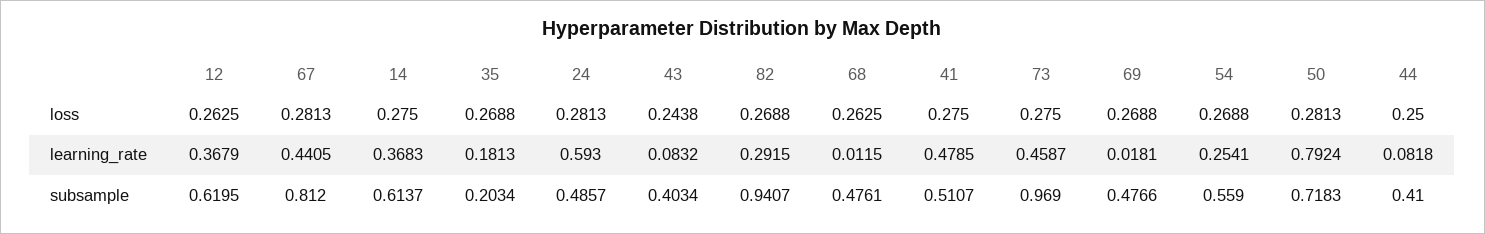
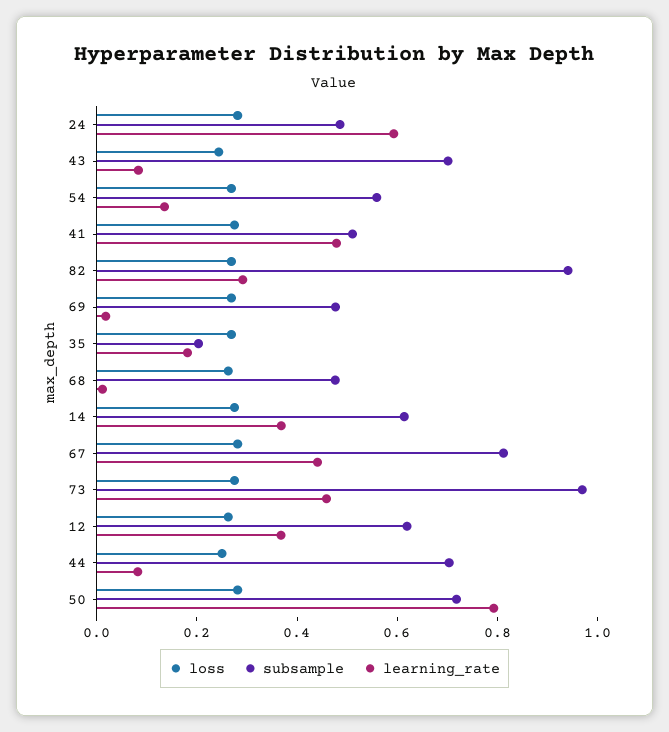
learning_rate, 54: 0.2541 -> 0.15
subsample, 43: 0.4034 -> 0.7
subsample, 44: 0.41 -> 0.7

